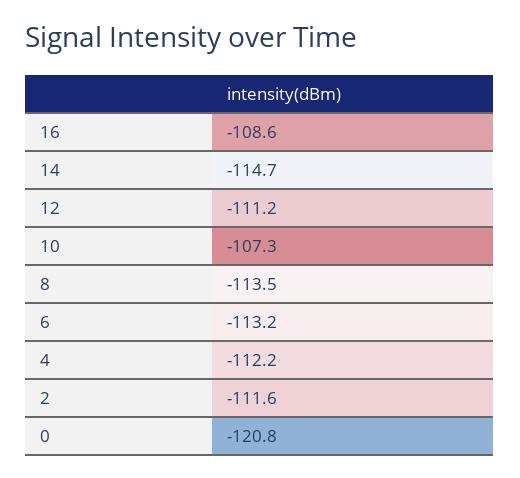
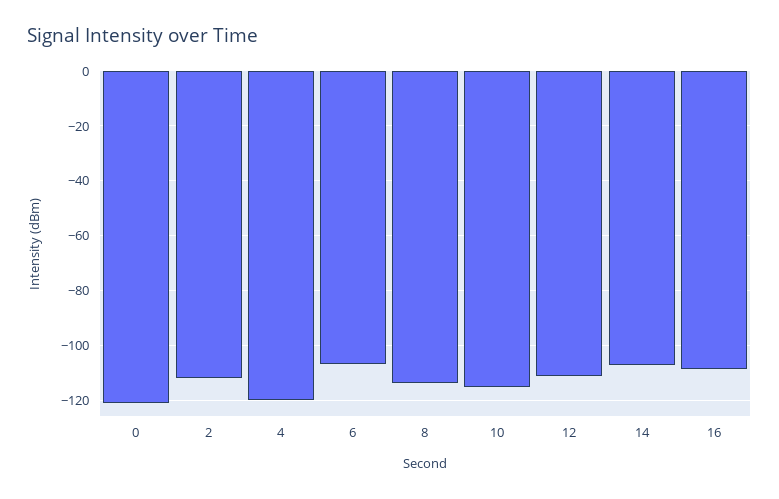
14: -114.7 -> -107.5
10: -107.3 -> -115
6: -113.2 -> -107.5
4: -112.2 -> -120

